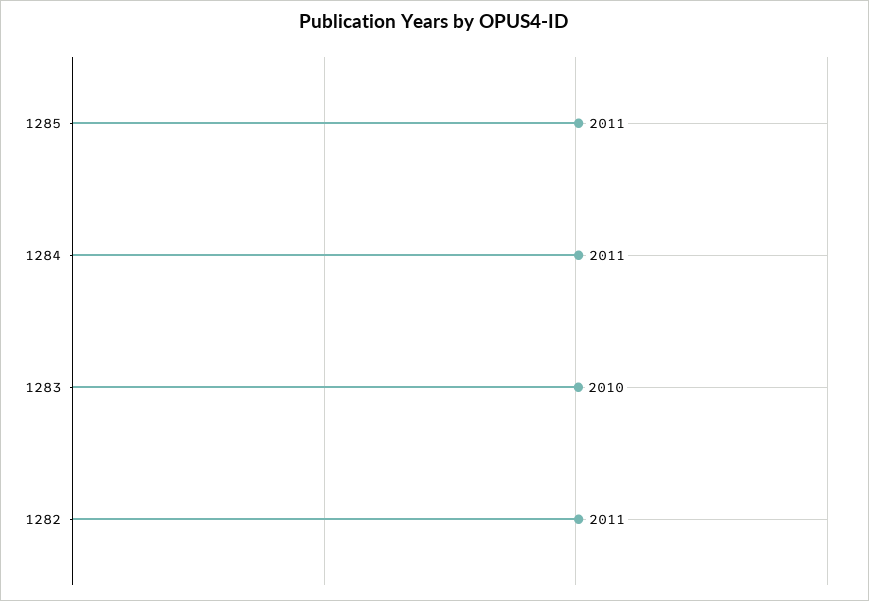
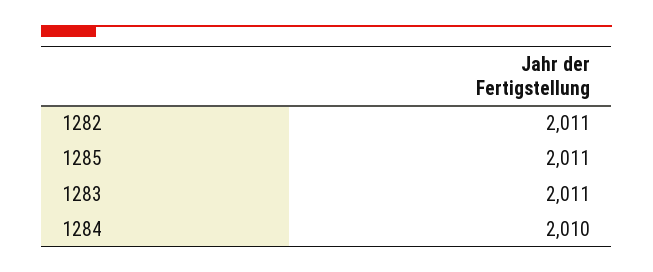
1284: 2011 -> 2010
1283: 2010 -> 2011

